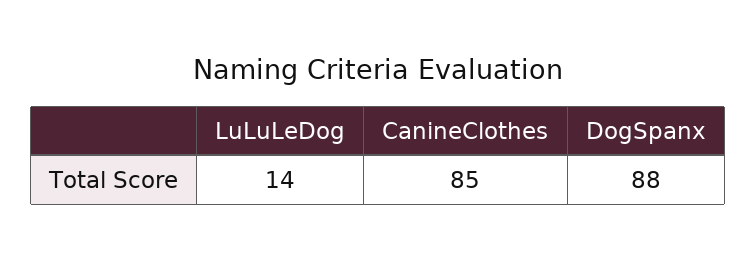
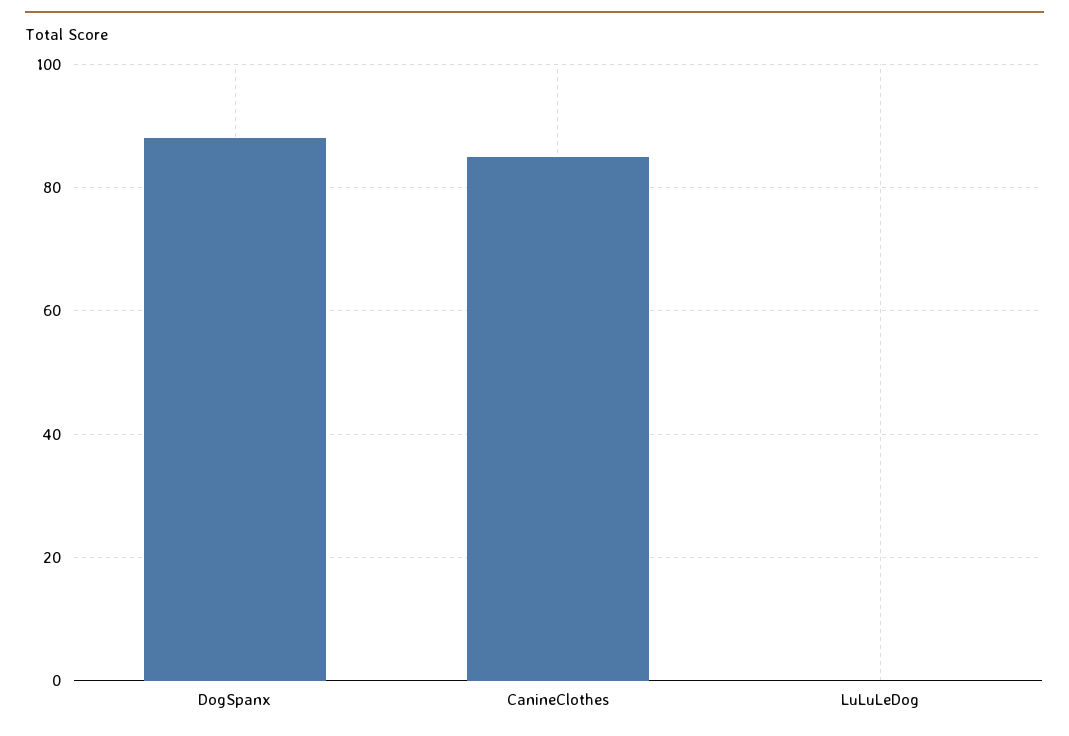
LuLuLeDog: 14 -> 0

